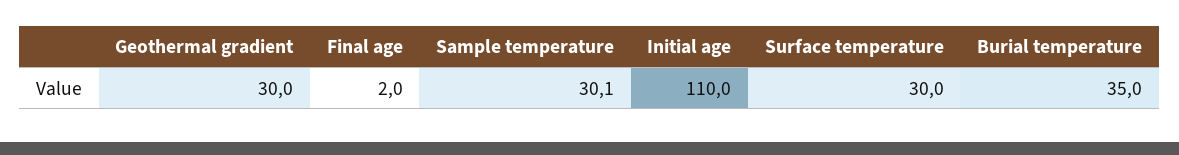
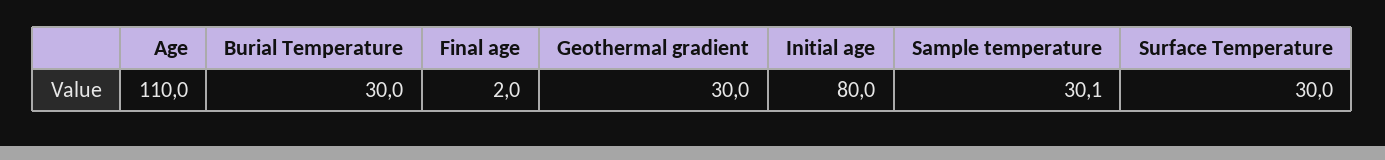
Initial age: 110 -> 80
Burial temperature: 35 -> 30
Age: none -> 110

